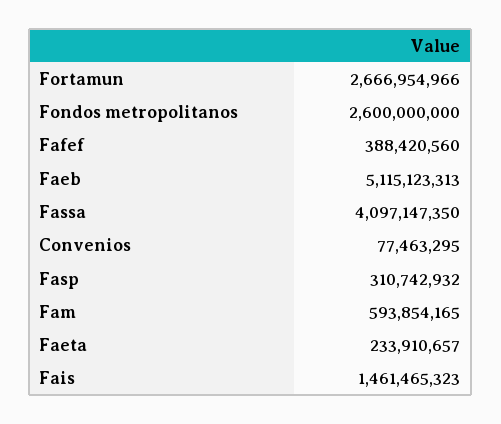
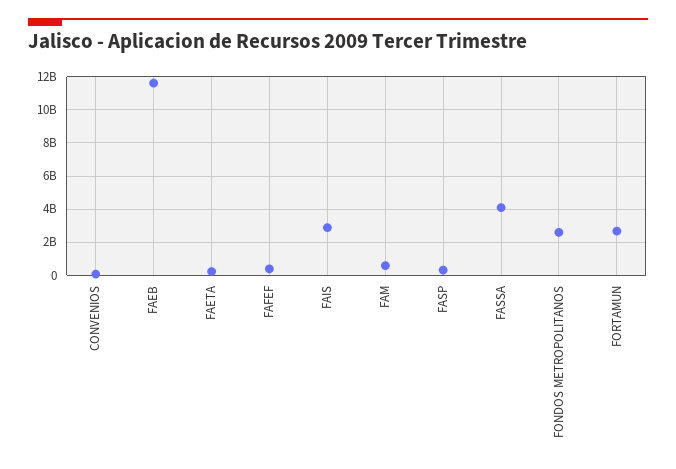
Faeb: 5115123313 -> 11500000000
Fais: 1461465323 -> 3000000000

